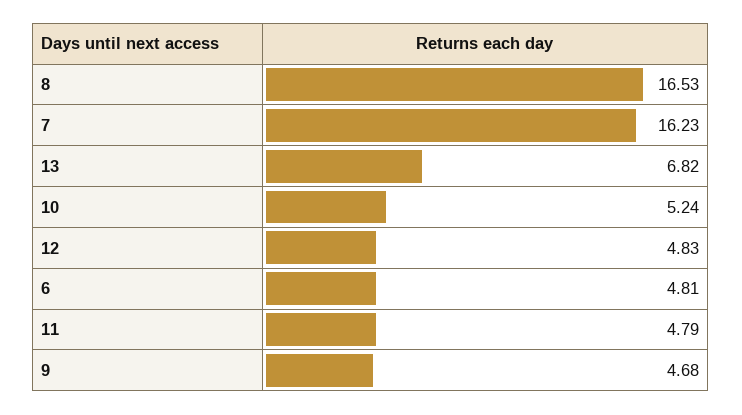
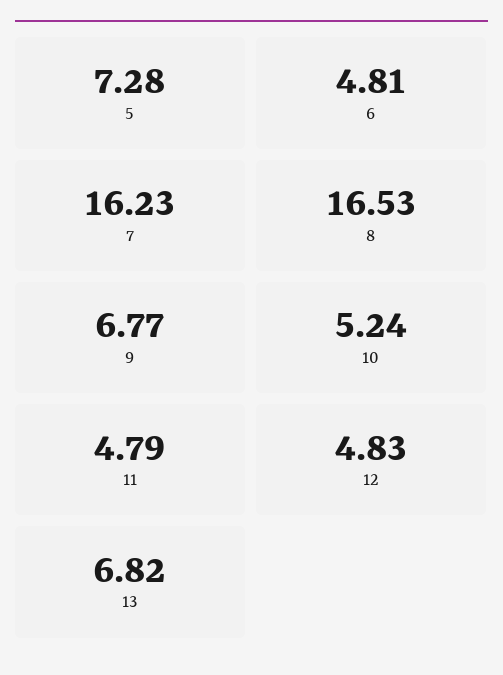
9: 4.68 -> 6.77
5: none -> 7.28

